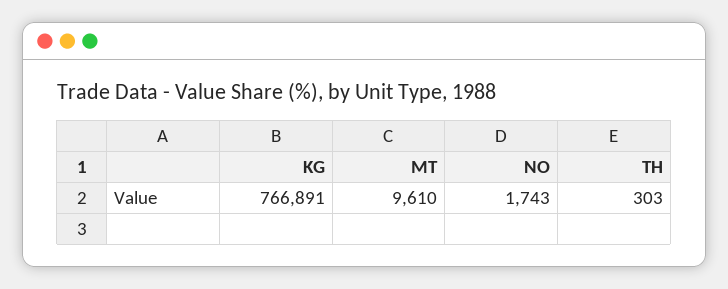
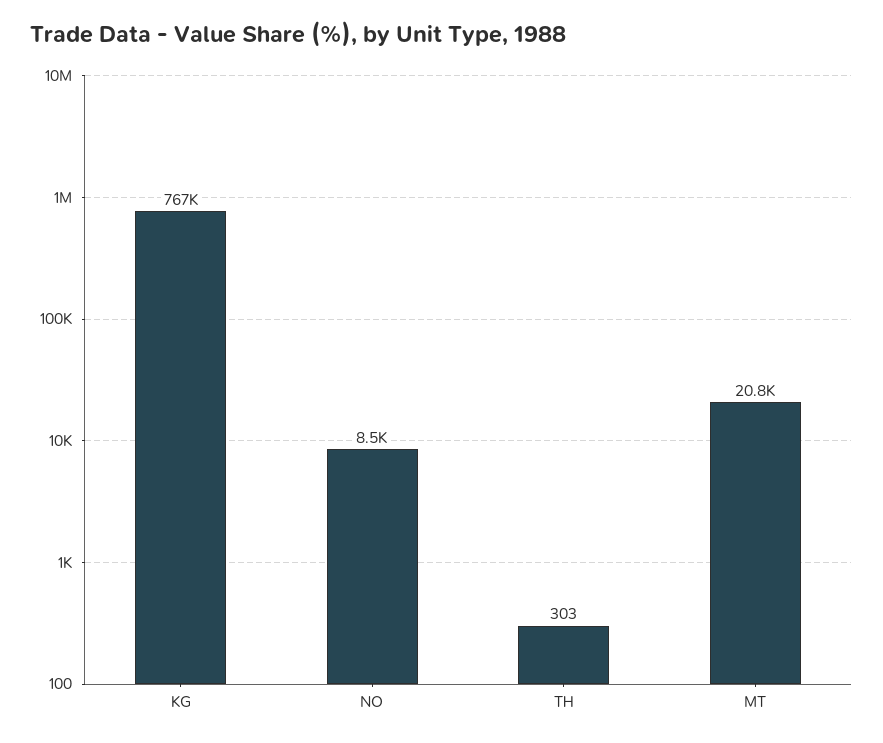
MT: 9610 -> 20800
NO: 1743 -> 8500

